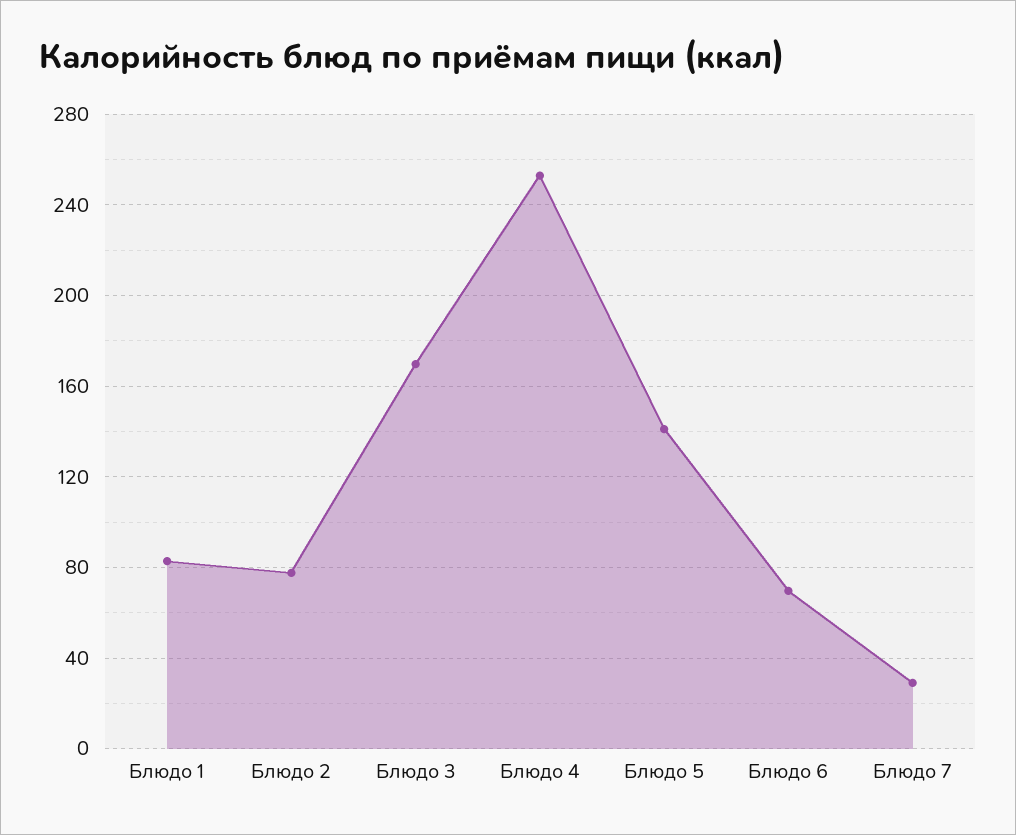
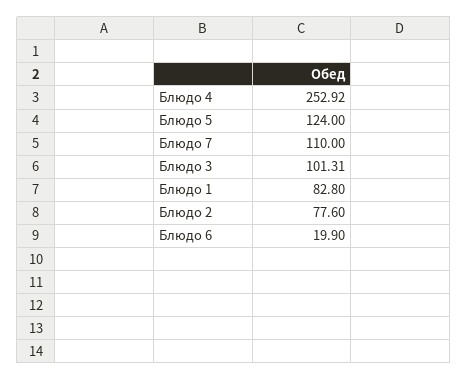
Блюдо 3: 170 -> 101.31
Блюдо 5: 140 -> 124
Блюдо 6: 70 -> 19.9
Блюдо 7: 30 -> 110

